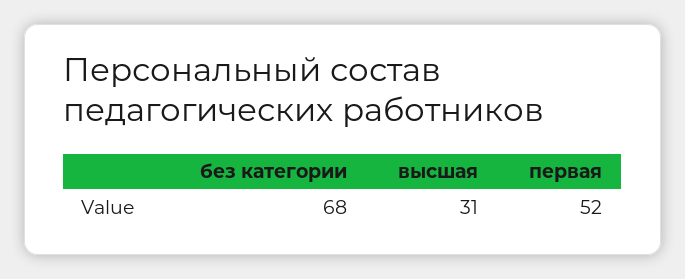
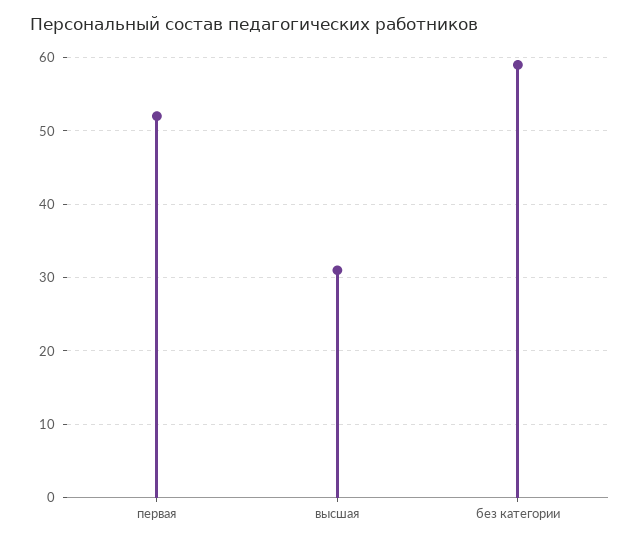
без категории: 68 -> 59

